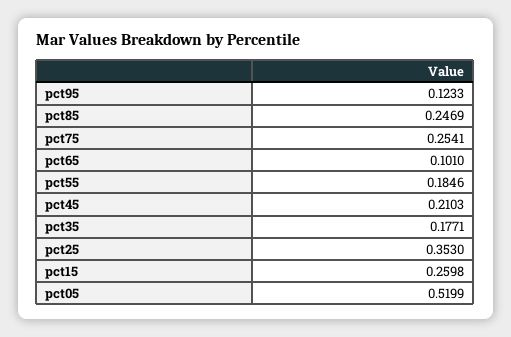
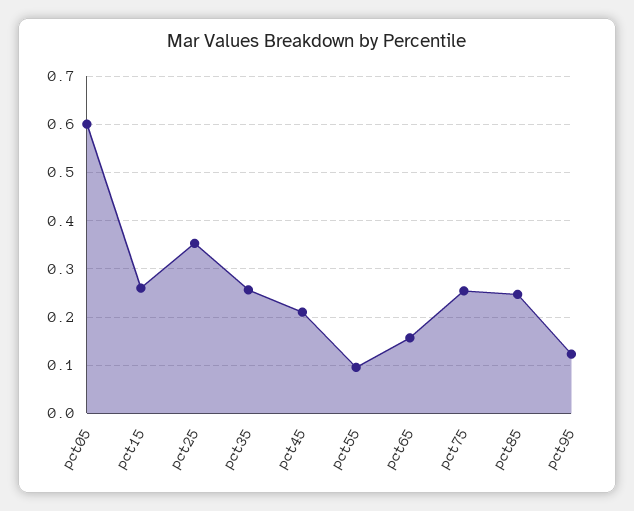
pct65: 0.101 -> 0.16
pct55: 0.1846 -> 0.1
pct35: 0.1771 -> 0.26
pct05: 0.5199 -> 0.6

